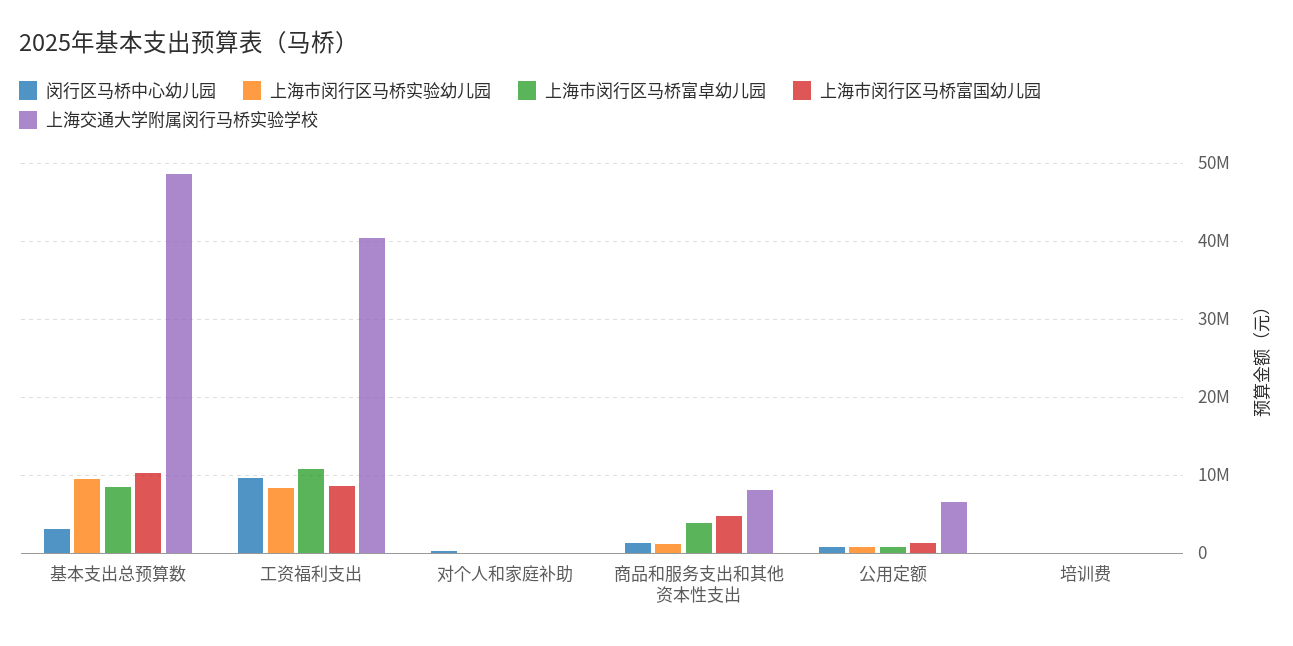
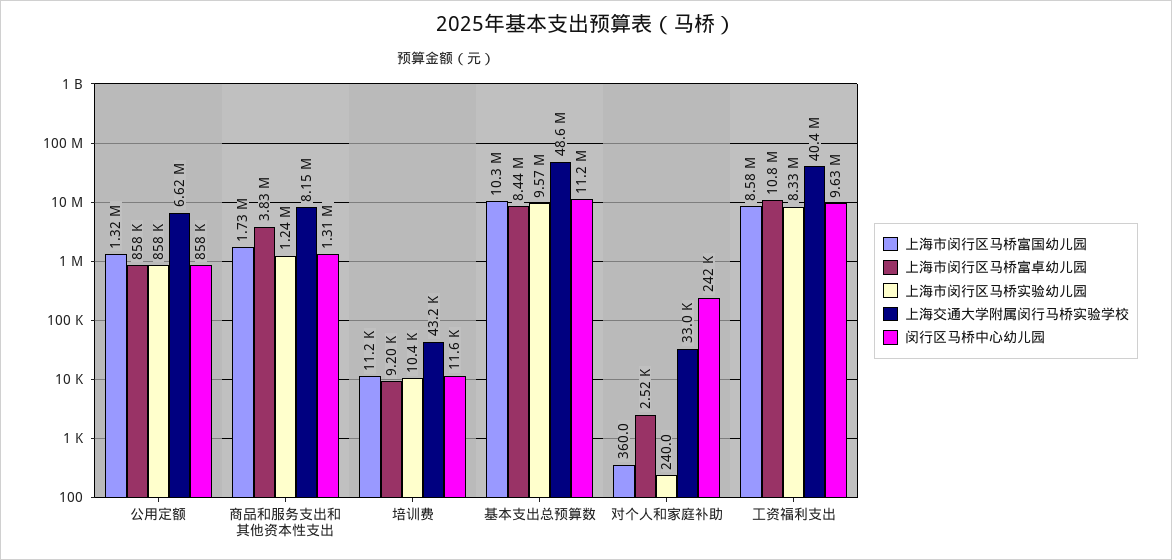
闵行区马桥中心幼儿园, 基本支出总预算数: 3000000 -> 11200000
上海市闵行区马桥富国幼儿园, 商品和服务支出和其他资本性支出: 5000000 -> 1730000

